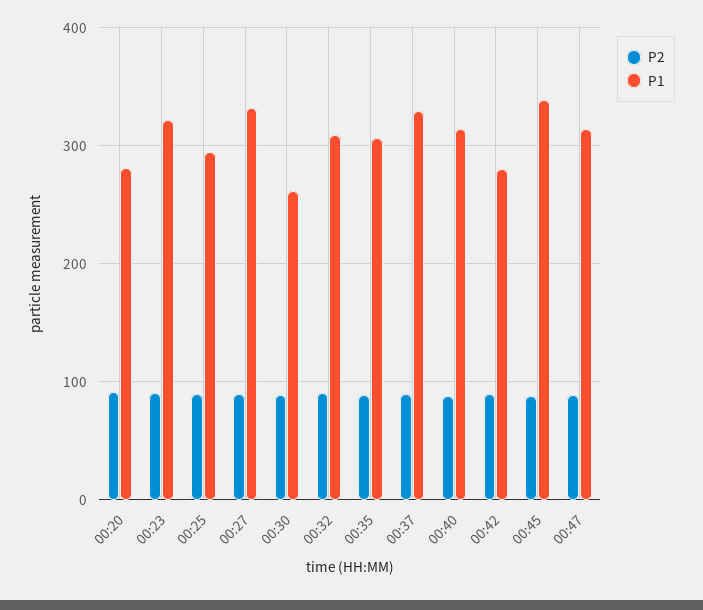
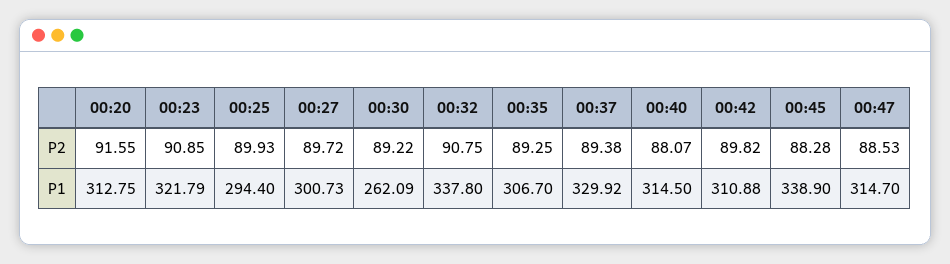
P1, 00:20: 280 -> 312.75
P1, 00:27: 330 -> 300.73
P1, 00:32: 310 -> 337.8
P1, 00:42: 280 -> 310.88

